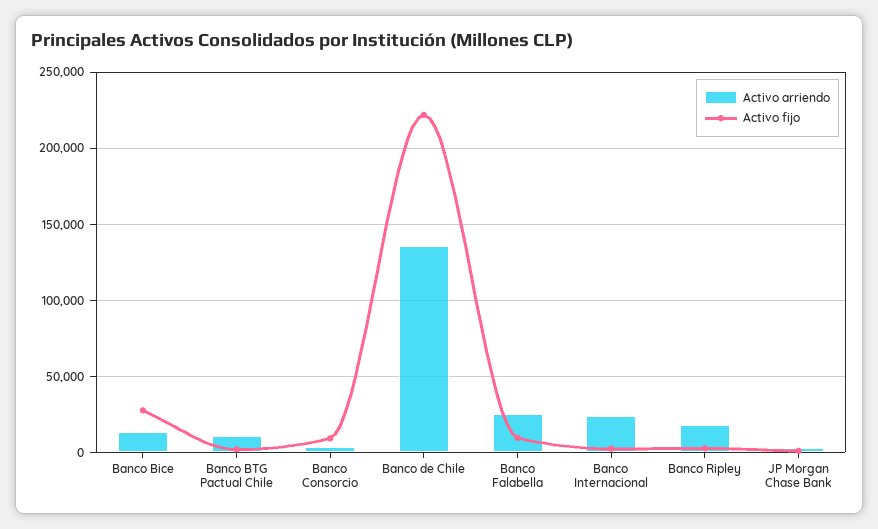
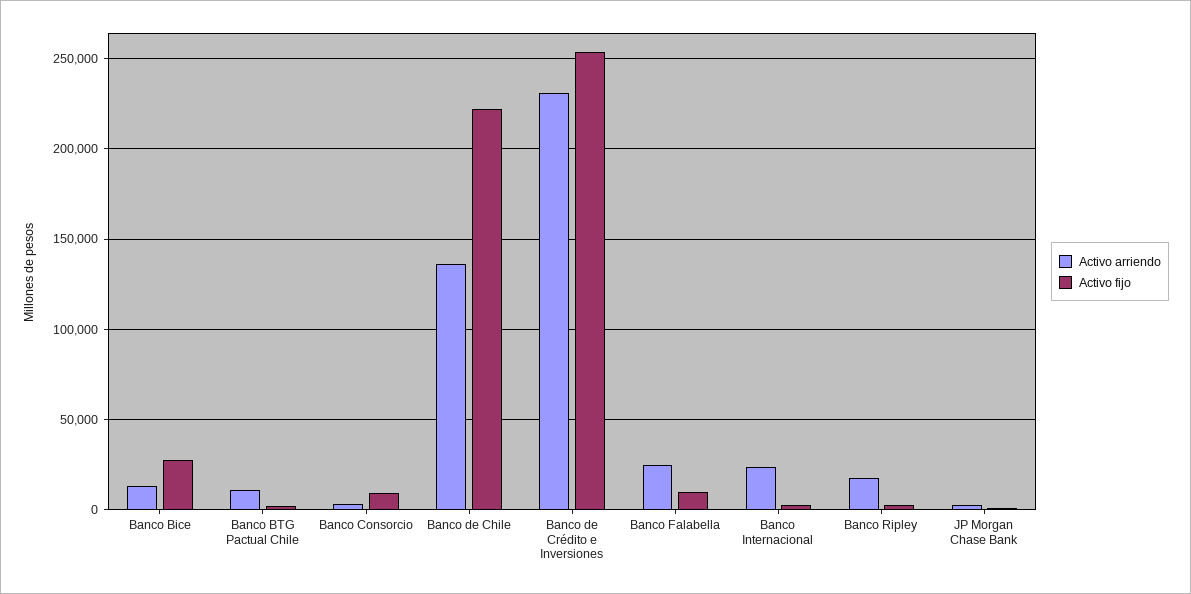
Activo arriendo, Banco de Crédito e Inversiones: none -> 230000
Activo fijo, Banco de Crédito e Inversiones: none -> 255000

